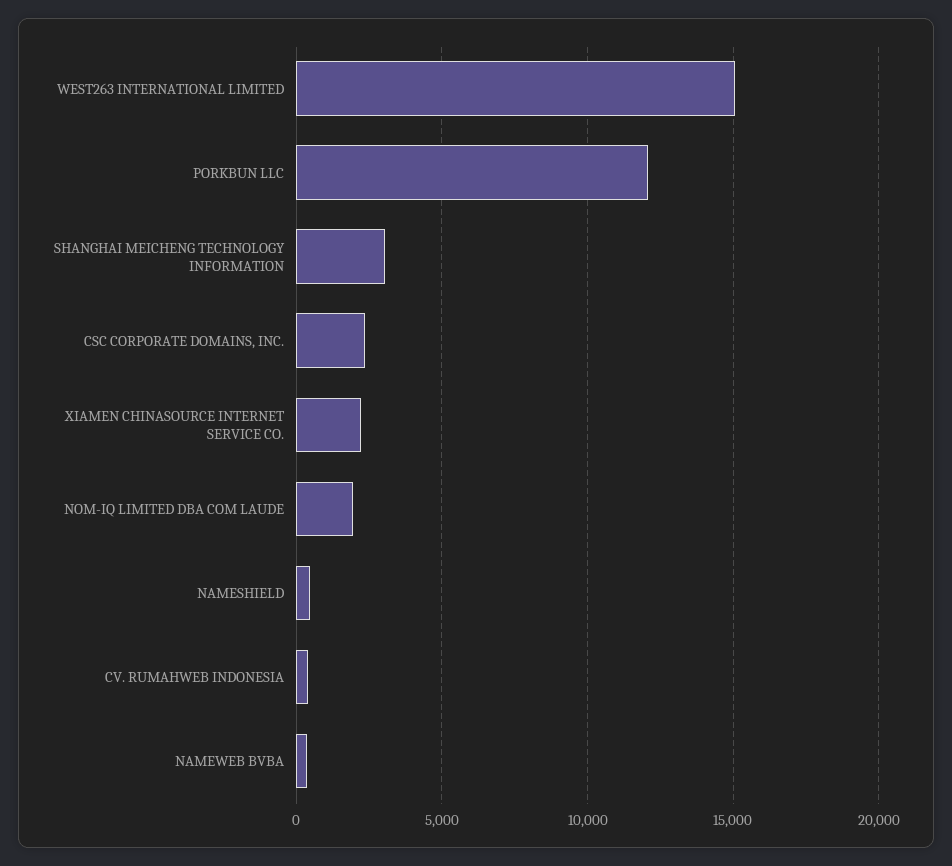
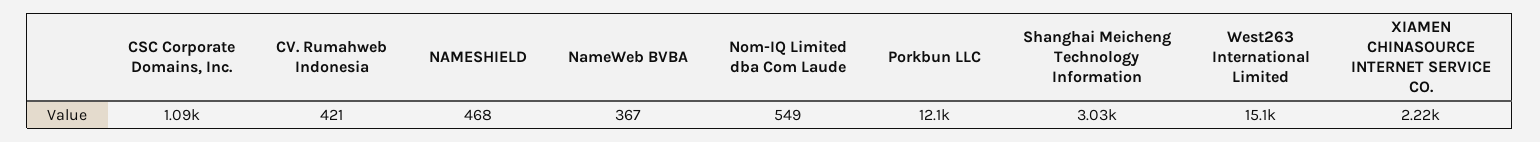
CSC CORPORATE DOMAINS, INC.: 2500 -> 1090
NOM-IQ LIMITED DBA COM LAUDE: 2000 -> 549

